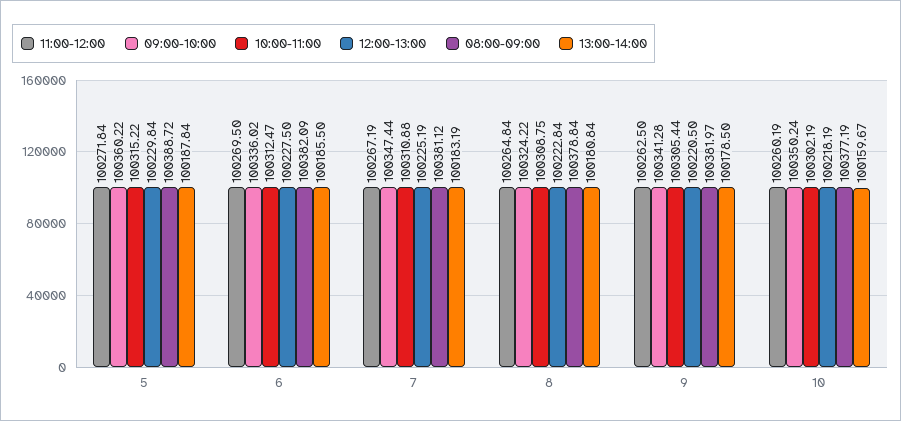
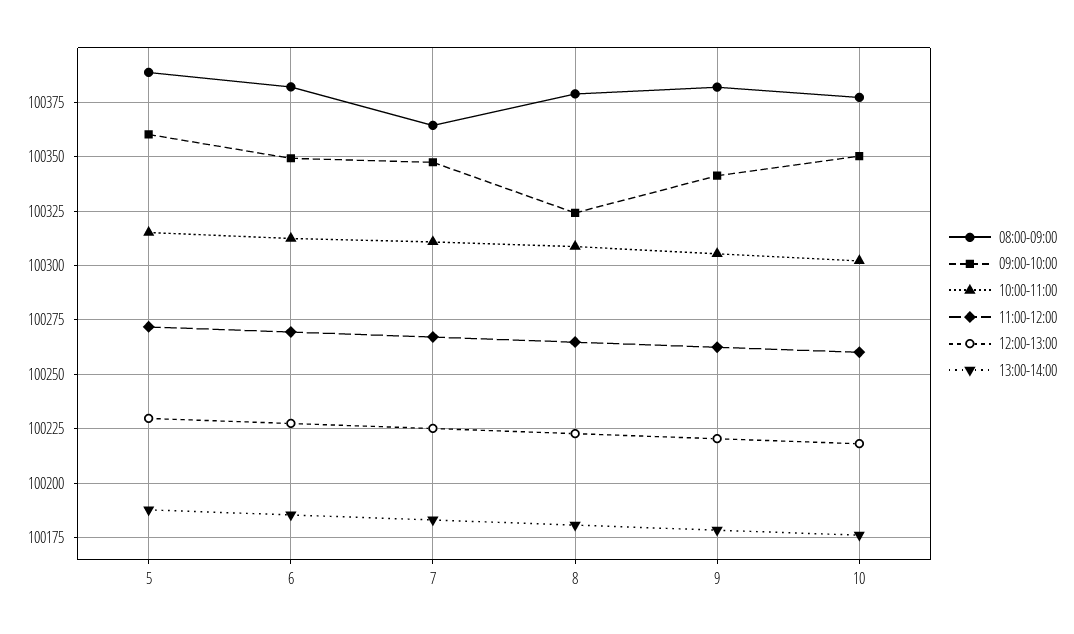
09:00-10:00, 6: 100336.02 -> 100350
08:00-09:00, 7: 100381.12 -> 100365
13:00-14:00, 10: 100159.67 -> 100175

